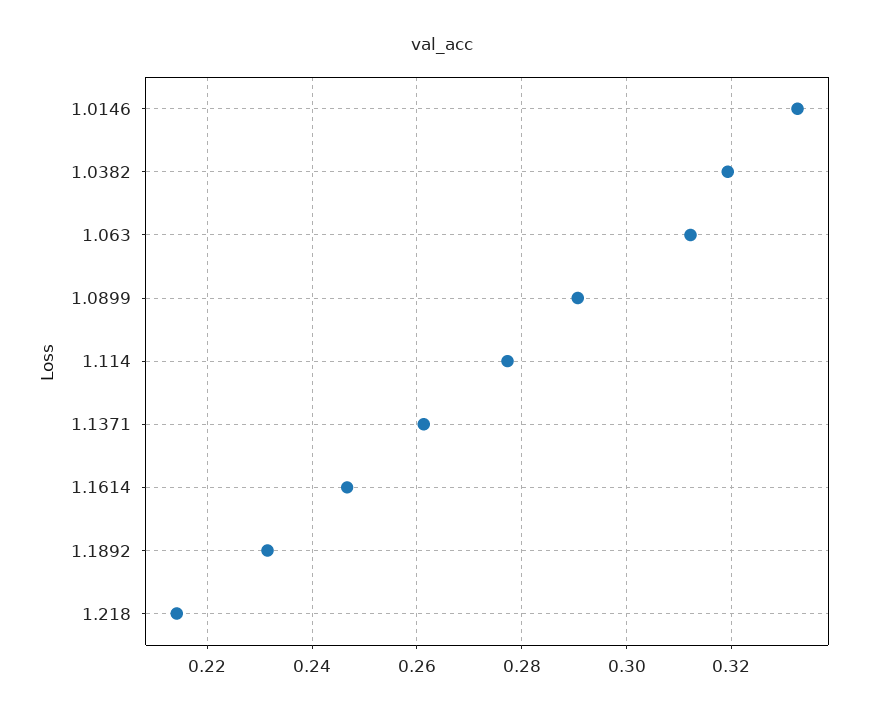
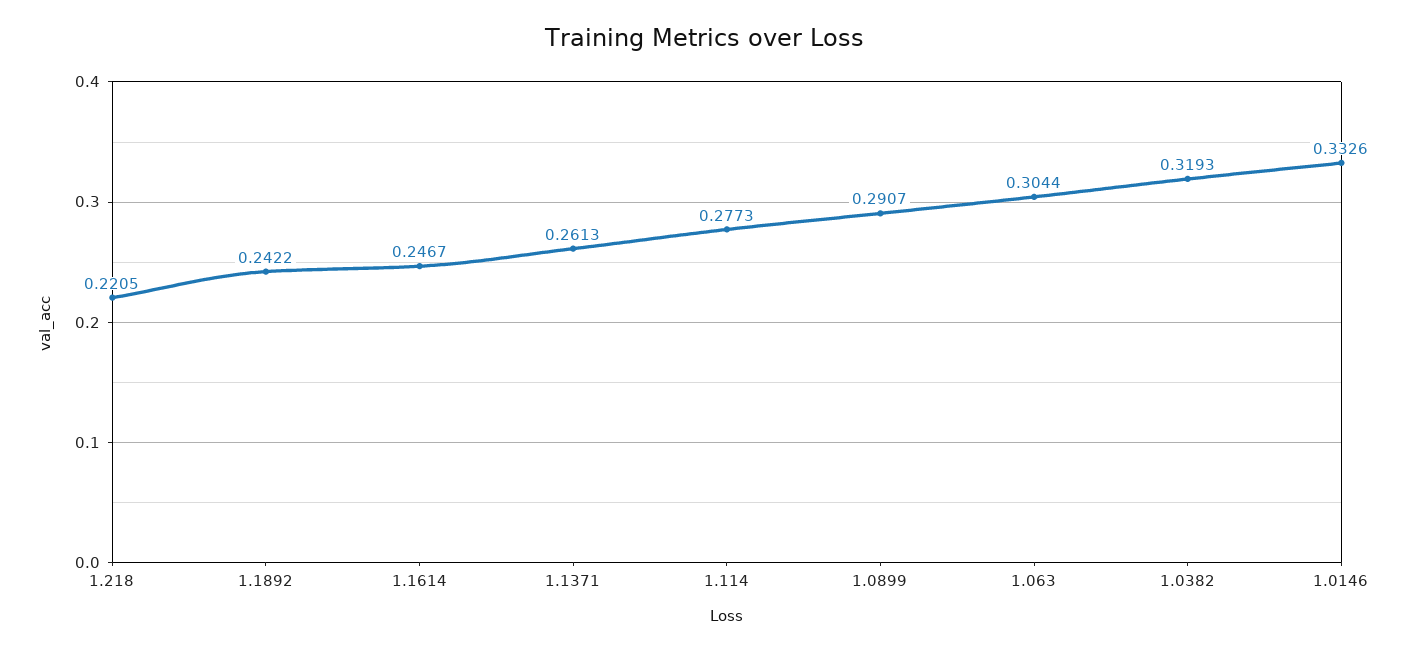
1.063: 0.312 -> 0.3044
1.1892: 0.232 -> 0.2422
1.218: 0.214 -> 0.2205

